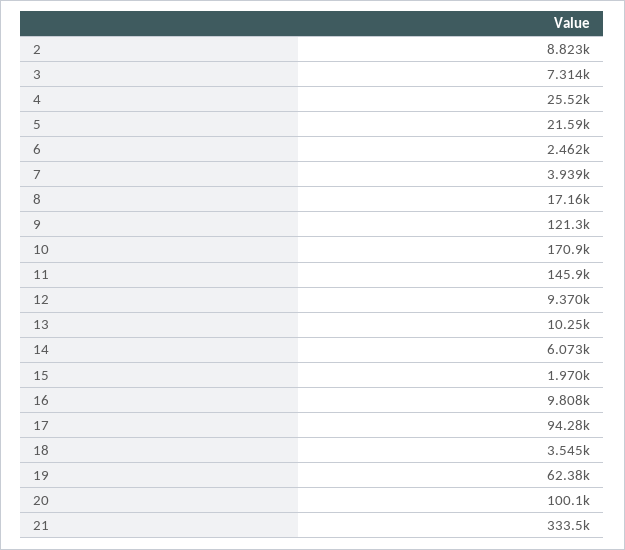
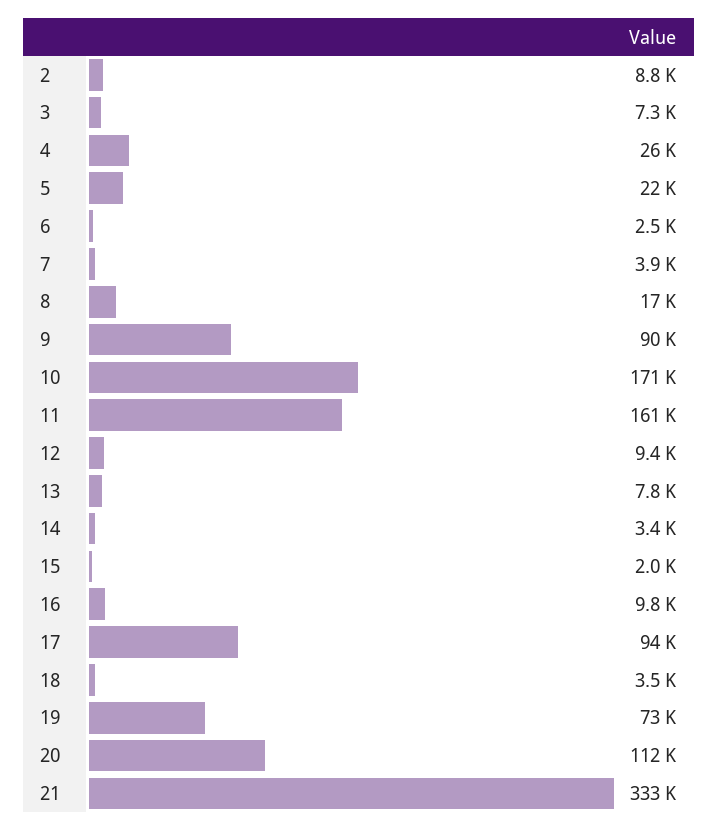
9: 121300 -> 90000
11: 145900 -> 161000
13: 10250 -> 7800
14: 6073 -> 3400
19: 62380 -> 73000
20: 100100 -> 112000

